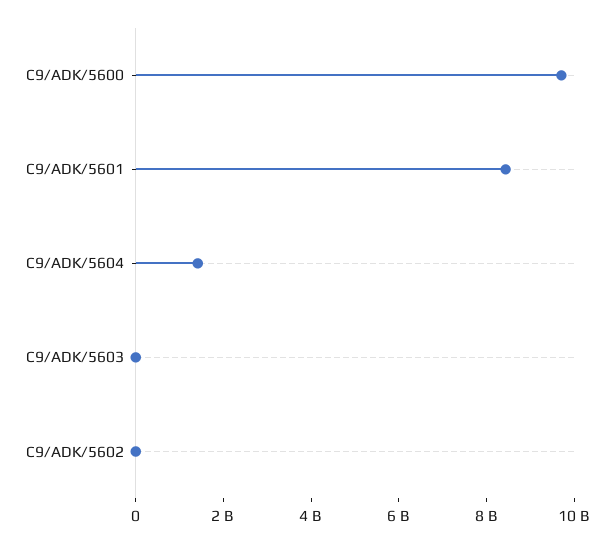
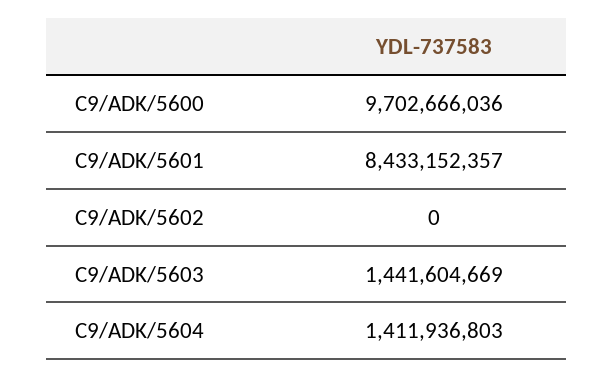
C9/ADK/5603: 0 -> 1441604669

